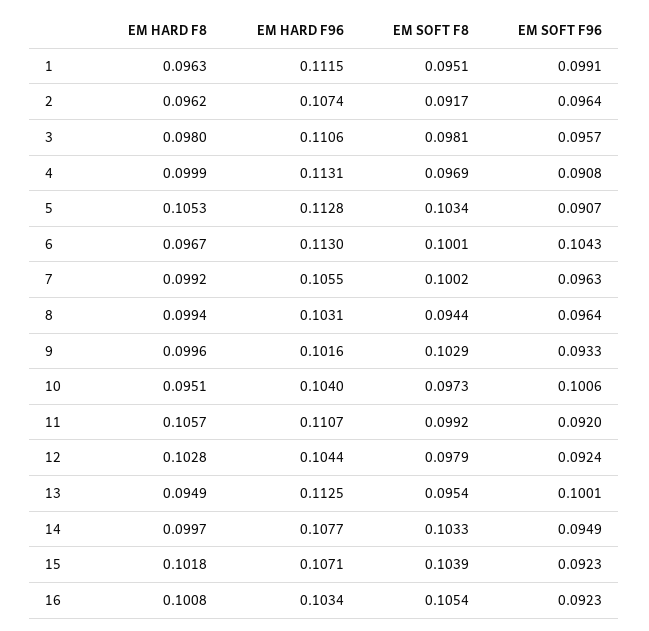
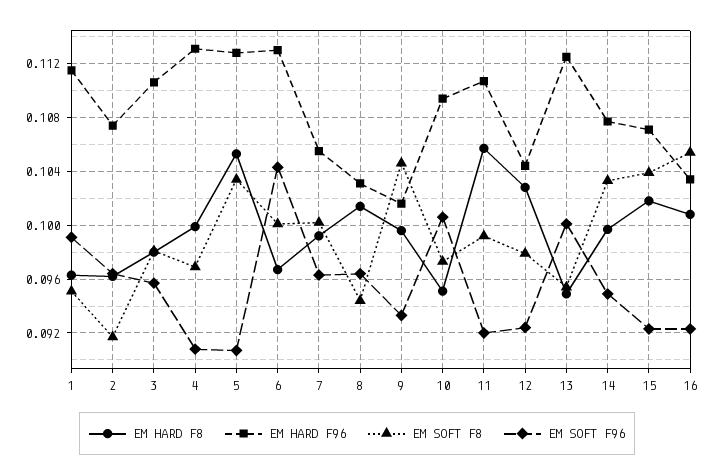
EM HARD F8, 8: 0.0994 -> 0.1015
EM SOFT F8, 9: 0.1029 -> 0.1045
EM HARD F96, 10: 0.104 -> 0.1095

